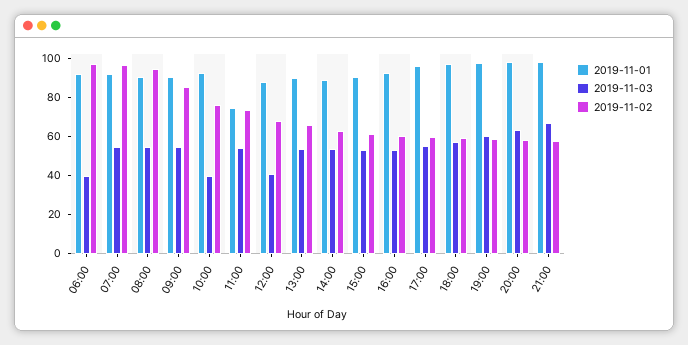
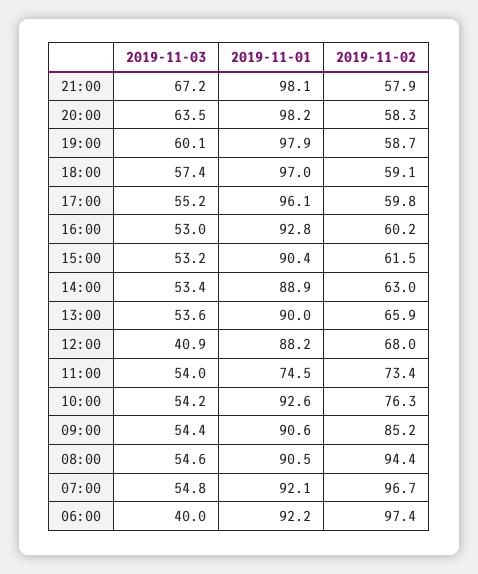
2019-11-03, 10:00: 40 -> 54.2

